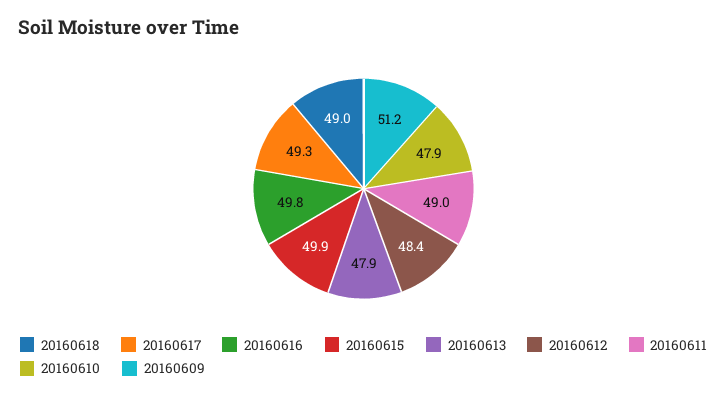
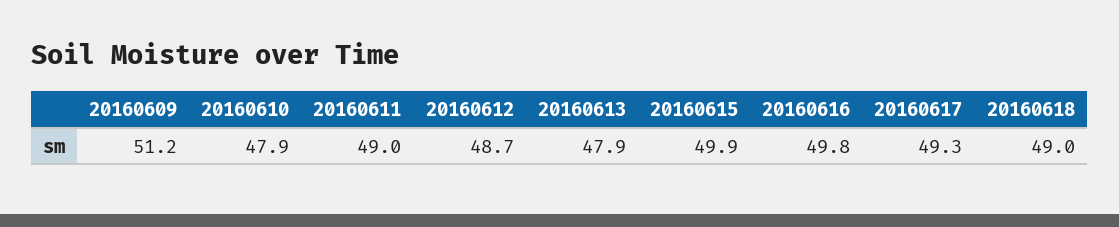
20160612: 48.4 -> 48.7

